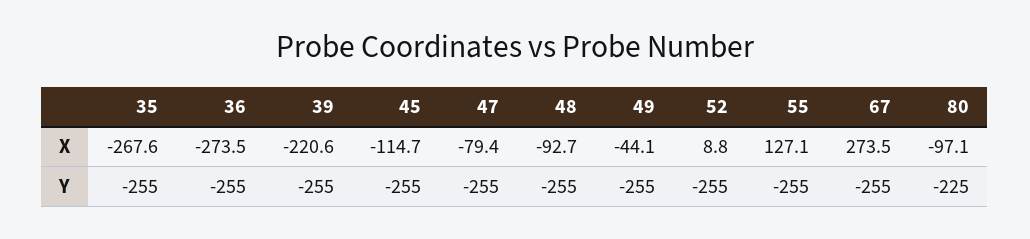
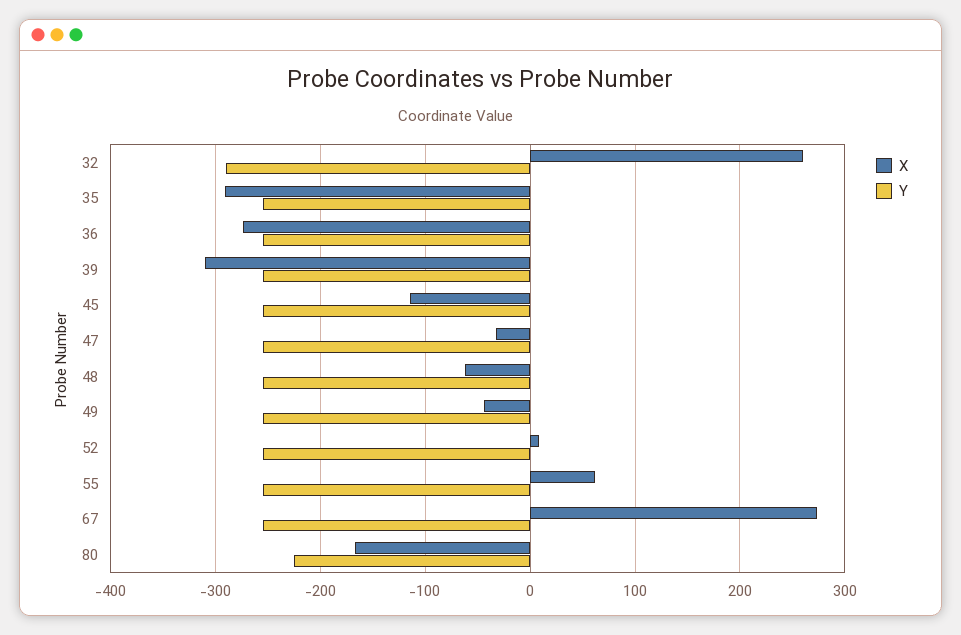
X, 35: -267.6 -> -290
X, 39: -220.6 -> -310
X, 47: -79.4 -> -30
X, 48: -92.7 -> -60
X, 55: 127.1 -> 60
X, 80: -97.1 -> -170
X, 32: none -> 260
Y, 32: none -> -290

